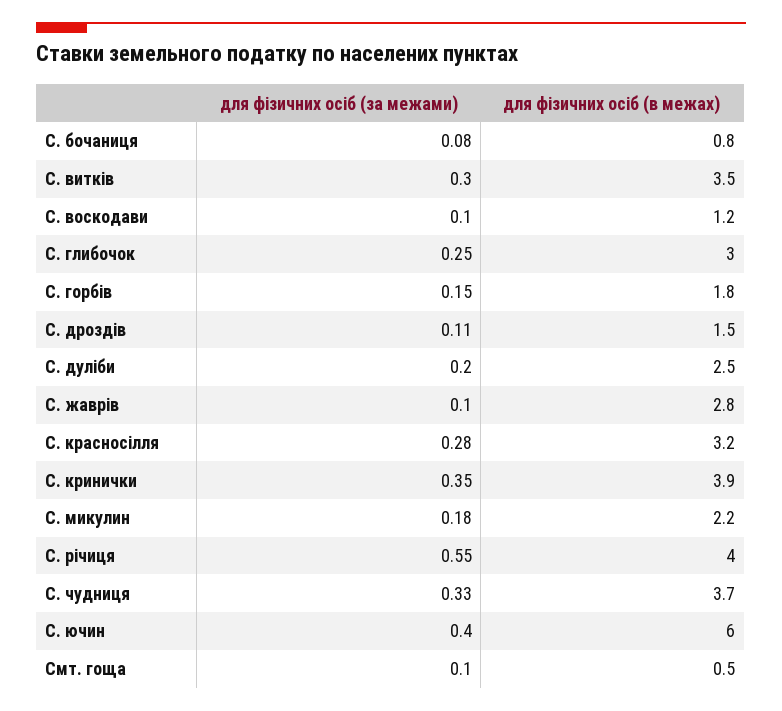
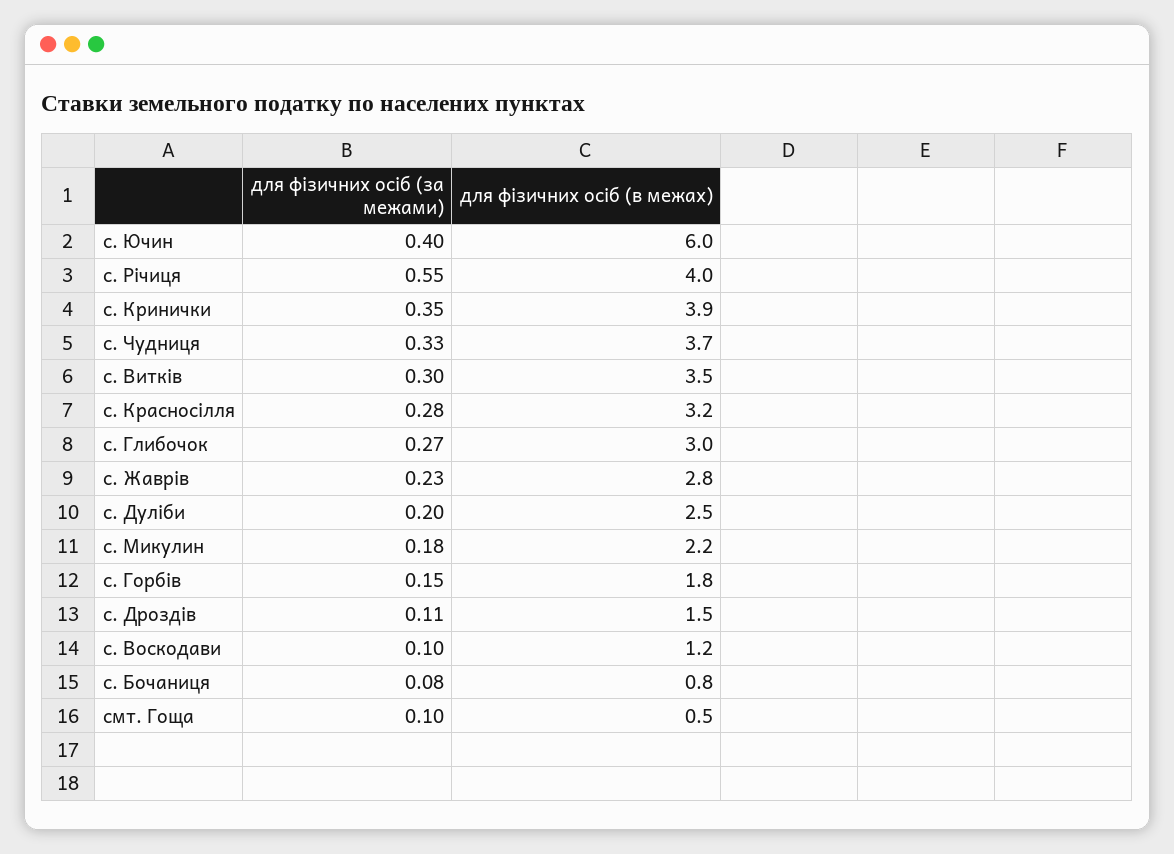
для фізичних осіб (за межами), С. глибочок: 0.25 -> 0.27
для фізичних осіб (за межами), С. жаврів: 0.1 -> 0.23

